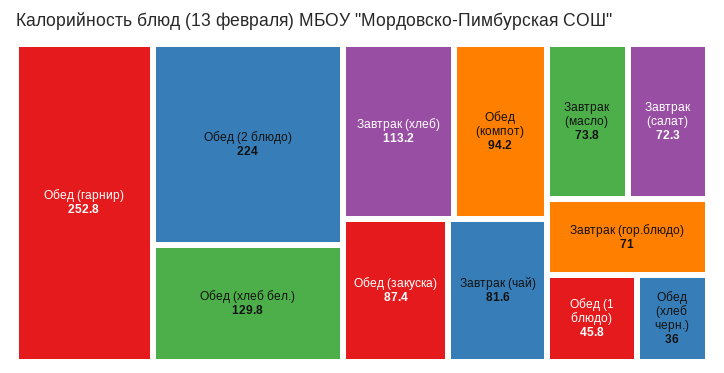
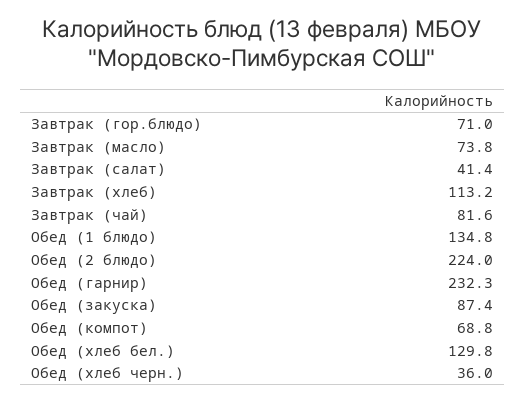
Обед (гарнир): 252.8 -> 232.3
Обед (компот): 94.2 -> 68.8
Завтрак (салат): 72.3 -> 41.4
Обед (1 блюдо): 45.8 -> 134.8

